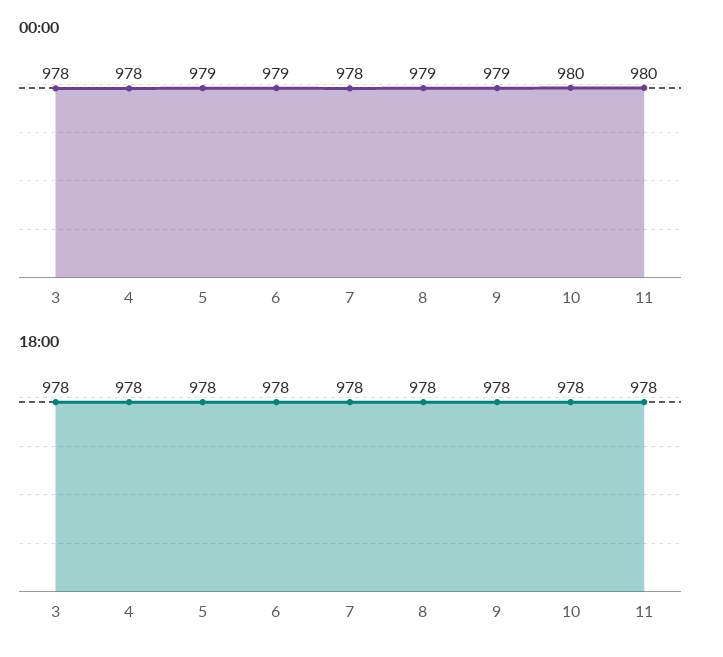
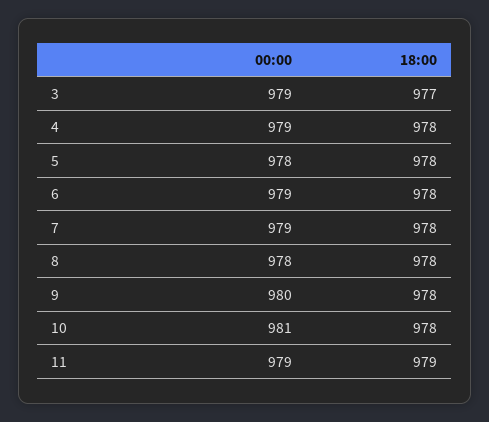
00:00, 3: 978 -> 979
00:00, 4: 978 -> 979
00:00, 5: 979 -> 978
00:00, 7: 978 -> 979
00:00, 8: 979 -> 978
00:00, 9: 979 -> 980
00:00, 10: 980 -> 981
00:00, 11: 980 -> 979
18:00, 3: 978 -> 977
18:00, 11: 978 -> 979

